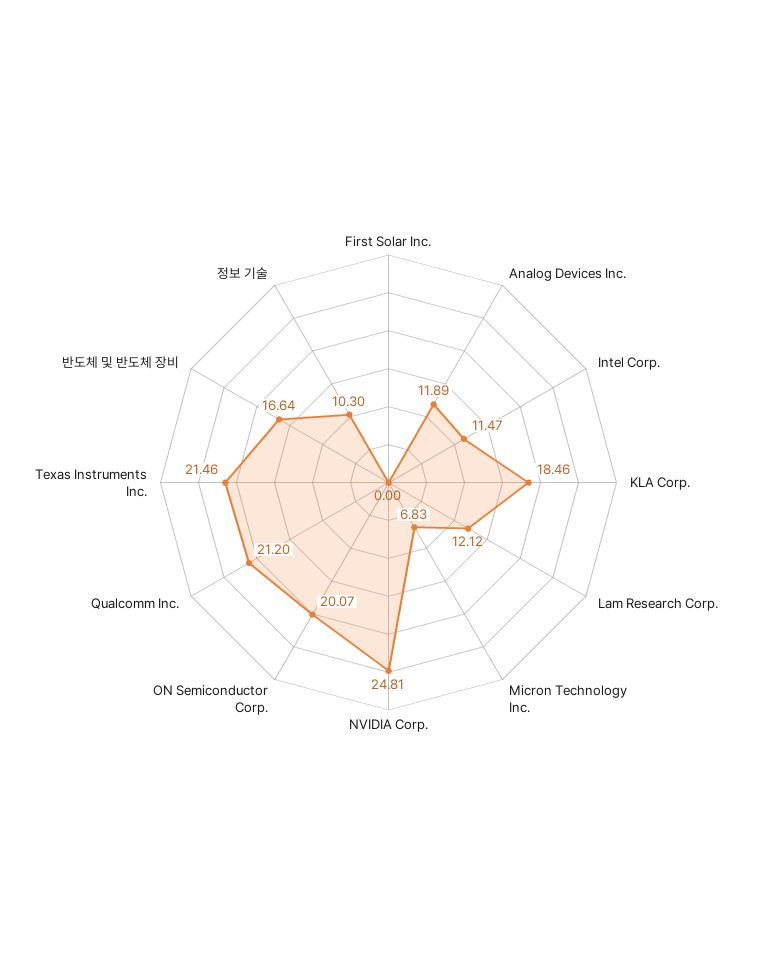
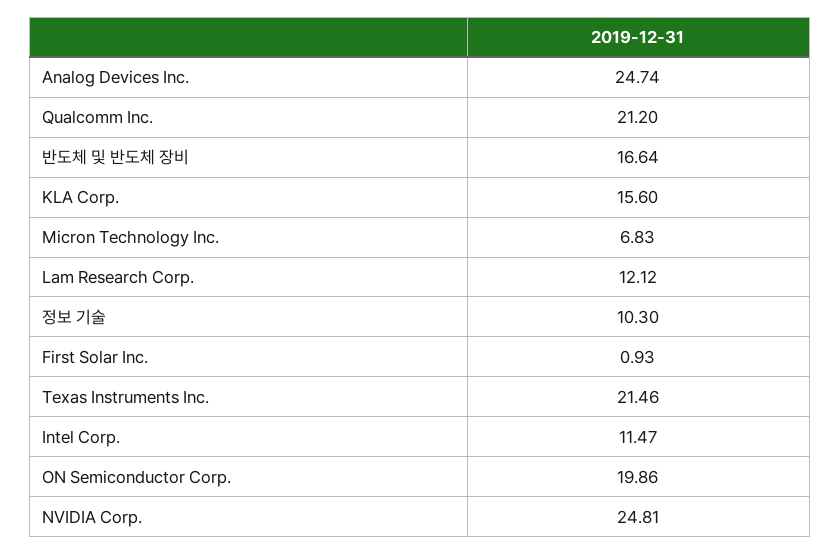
First Solar Inc.: 0 -> 0.93
Analog Devices Inc.: 11.89 -> 24.74
KLA Corp.: 18.46 -> 15.6
ON Semiconductor Corp.: 20.07 -> 19.86

